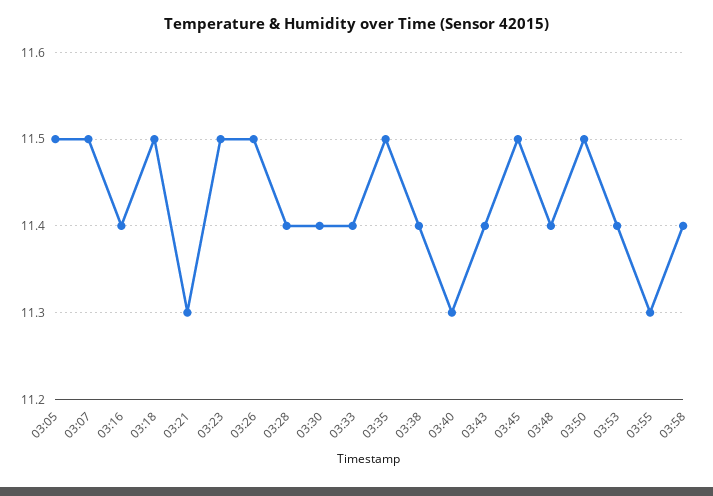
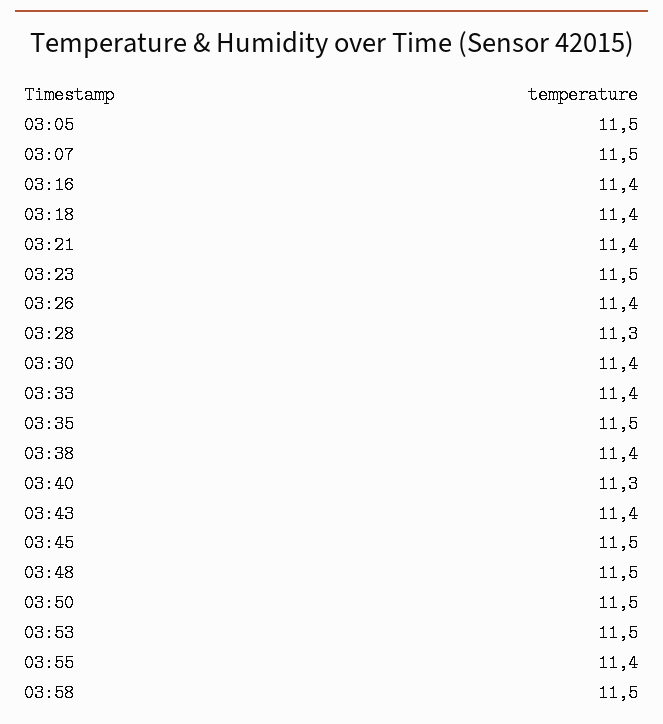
03:18: 11.5 -> 11.4
03:21: 11.3 -> 11.4
03:26: 11.5 -> 11.4
03:28: 11.4 -> 11.3
03:48: 11.4 -> 11.5
03:53: 11.4 -> 11.5
03:55: 11.3 -> 11.4
03:58: 11.4 -> 11.5

